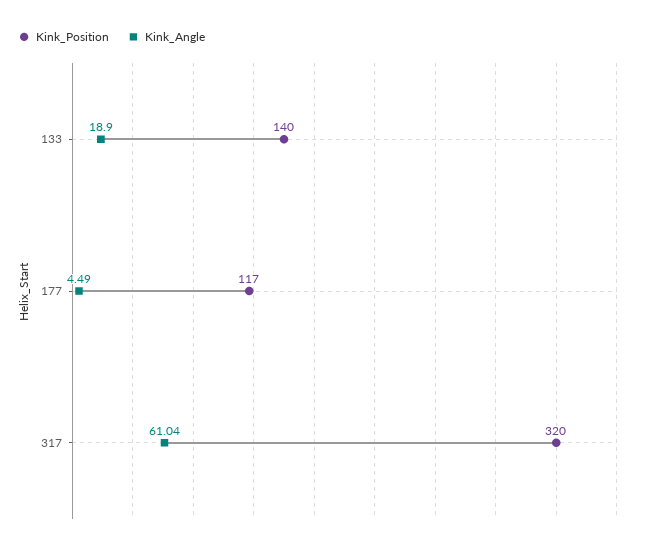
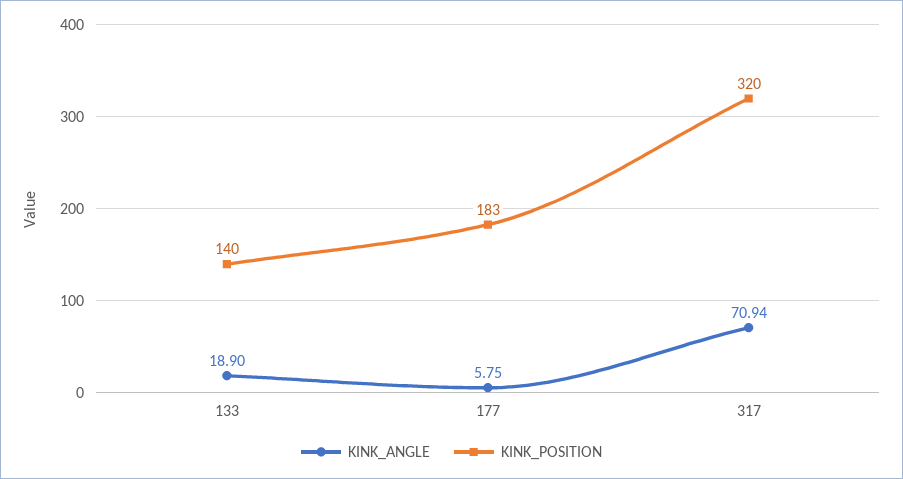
Kink_Position, 177: 117 -> 183
Kink_Angle, 177: 4.49 -> 5.75
Kink_Angle, 317: 61.04 -> 70.94

